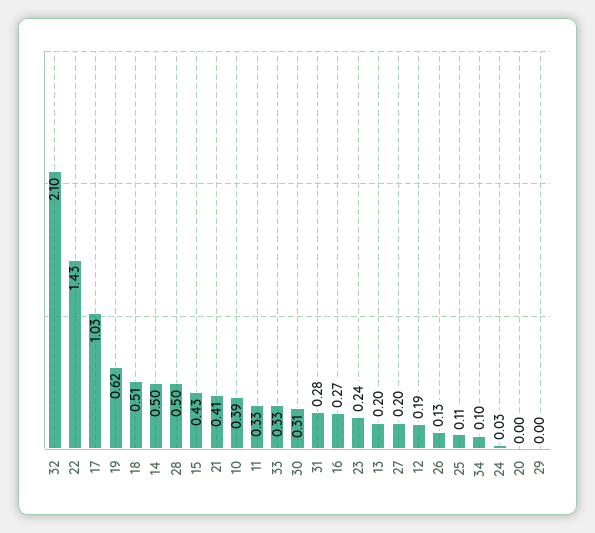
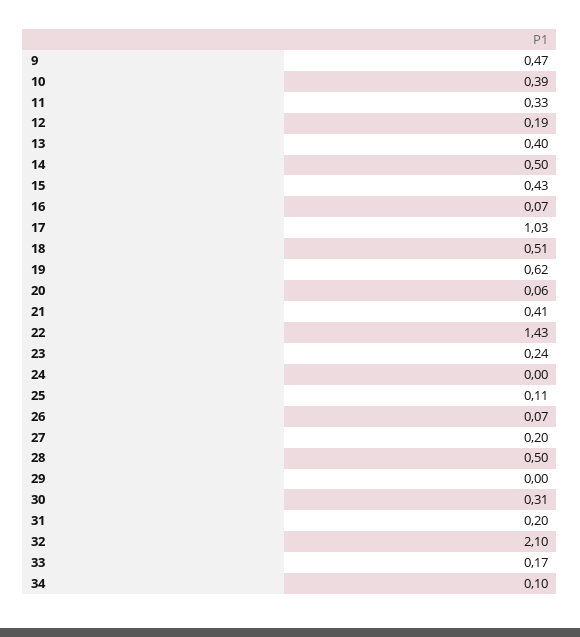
33: 0.33 -> 0.17
31: 0.28 -> 0.2
16: 0.27 -> 0.07
13: 0.2 -> 0.4
26: 0.13 -> 0.07
24: 0.03 -> 0
20: 0 -> 0.06
9: none -> 0.47

